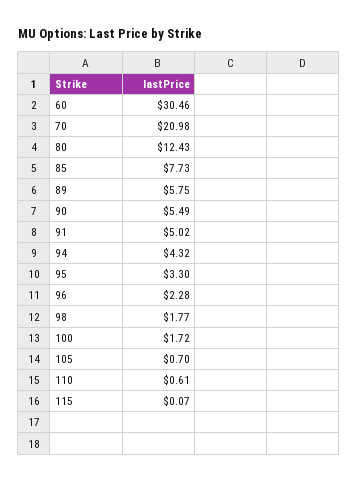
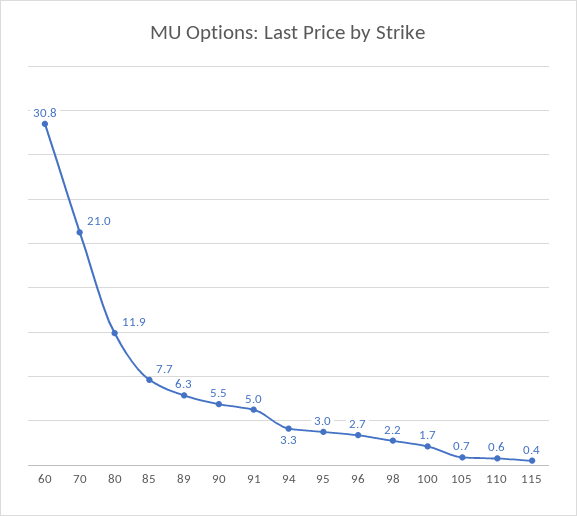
60: 30.46 -> 30.8
80: 12.43 -> 11.9
89: 5.75 -> 6.3
94: 4.32 -> 3.3
95: 3.3 -> 3
96: 2.28 -> 2.7
98: 1.77 -> 2.2
115: 0.07 -> 0.4

